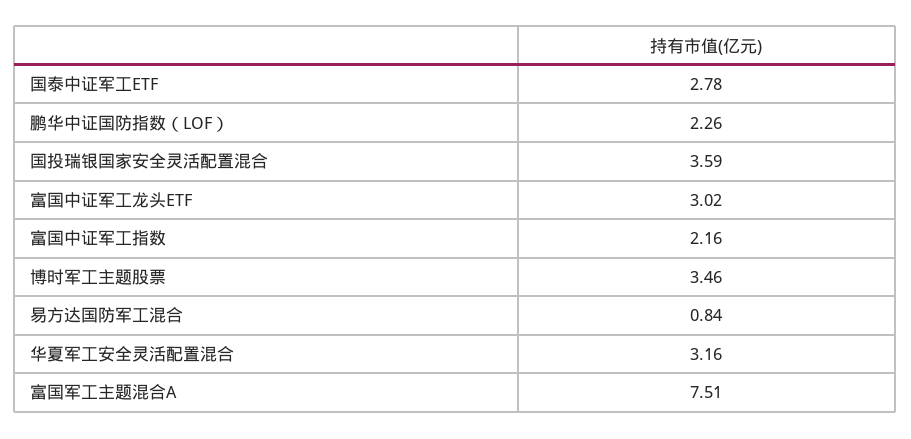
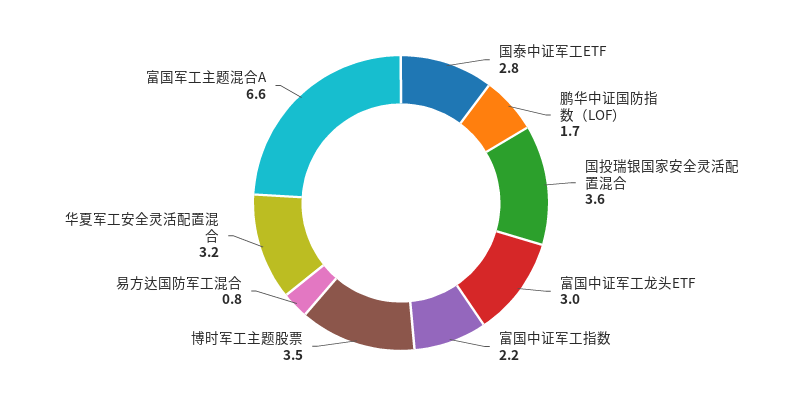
鹏华中证国防指数（LOF）: 2.26 -> 1.7
富国军工主题混合A: 7.51 -> 6.6

